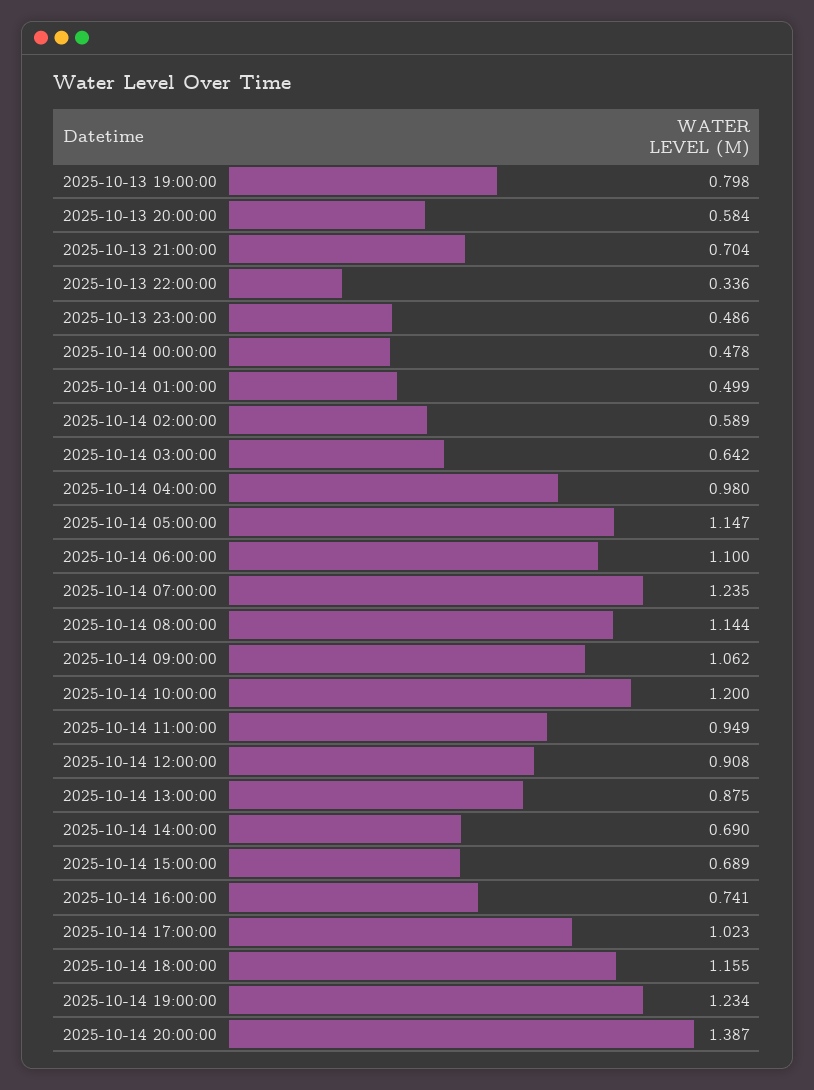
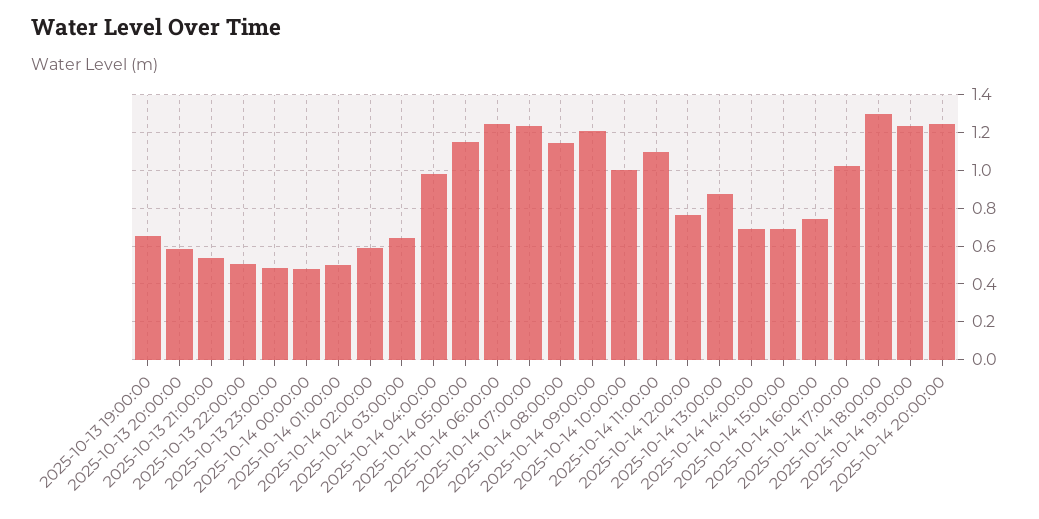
2025-10-13 19:00:00: 0.798 -> 0.65
2025-10-13 21:00:00: 0.704 -> 0.55
2025-10-13 22:00:00: 0.336 -> 0.5
2025-10-14 06:00:00: 1.1 -> 1.25
2025-10-14 09:00:00: 1.062 -> 1.2
2025-10-14 10:00:00: 1.2 -> 1
2025-10-14 11:00:00: 0.949 -> 1.1
2025-10-14 12:00:00: 0.908 -> 0.75
2025-10-14 18:00:00: 1.155 -> 1.3
2025-10-14 20:00:00: 1.387 -> 1.25

